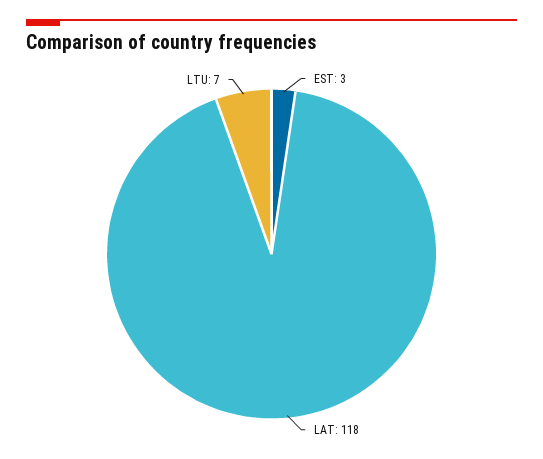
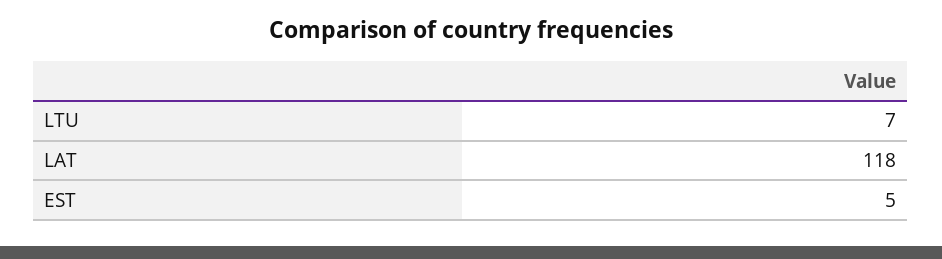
EST: 3 -> 5

